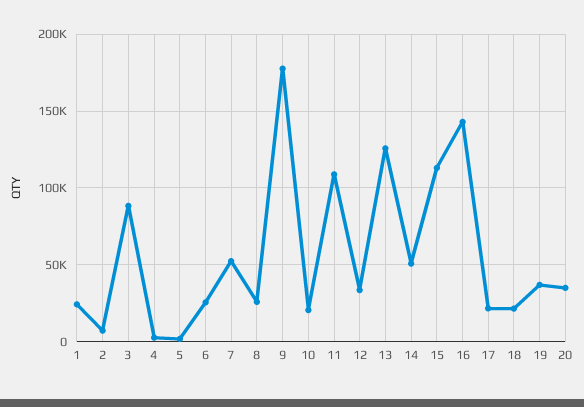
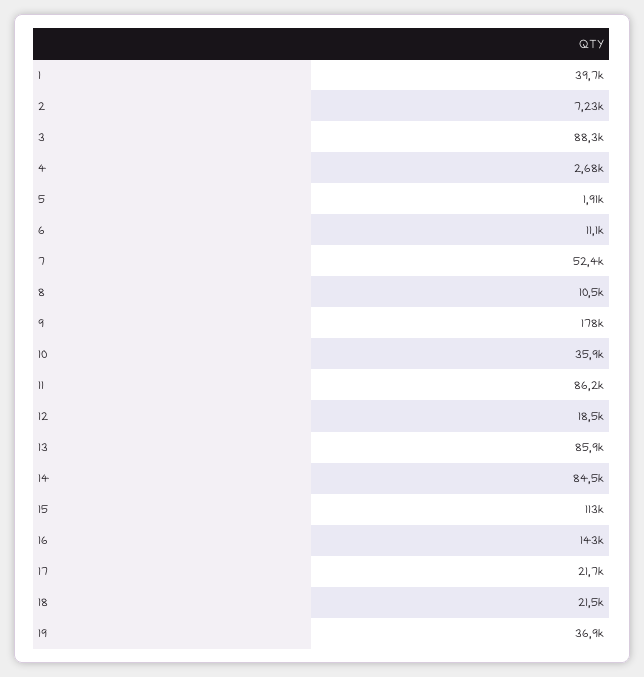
1: 25000 -> 39700
6: 25000 -> 11100
8: 25000 -> 10500
10: 20000 -> 35900
11: 110000 -> 86200
12: 35000 -> 18500
13: 125000 -> 85900
14: 50000 -> 84500
20: 35000 -> none

